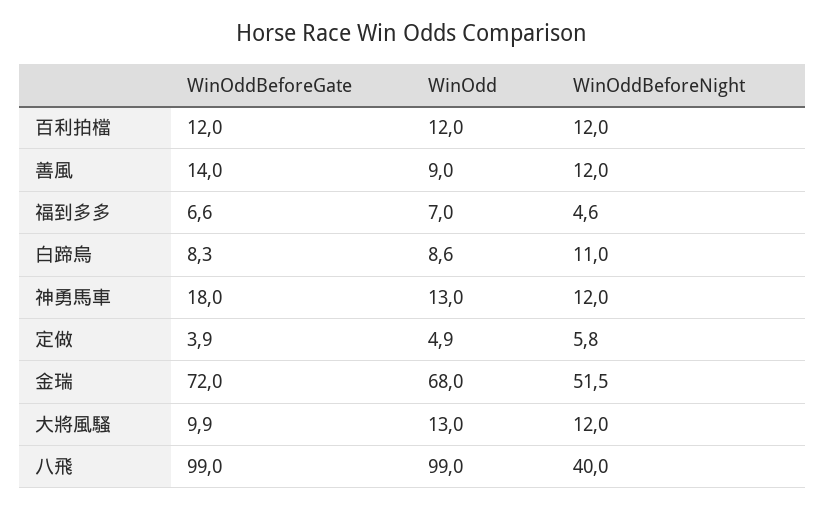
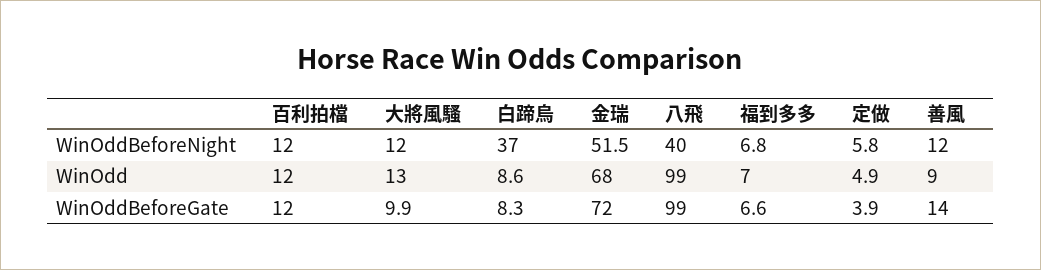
WinOddBeforeNight, 福到多多: 4.6 -> 6.8
WinOddBeforeNight, 白蹄烏: 11 -> 37
WinOddBeforeGate, 神勇馬車: 18 -> none
WinOdd, 神勇馬車: 13 -> none
WinOddBeforeNight, 神勇馬車: 12 -> none

